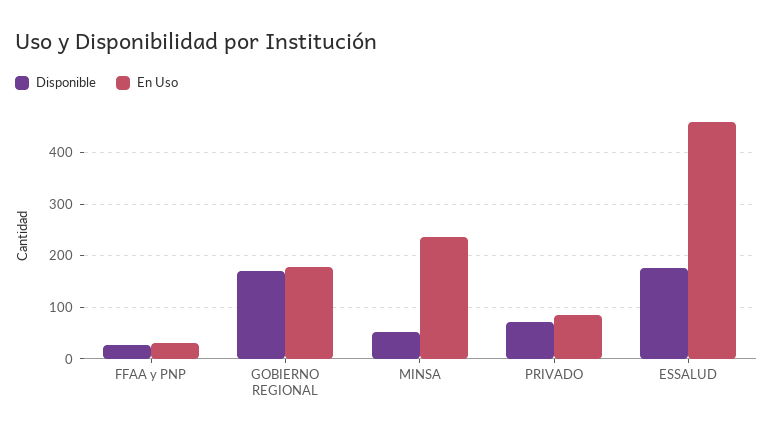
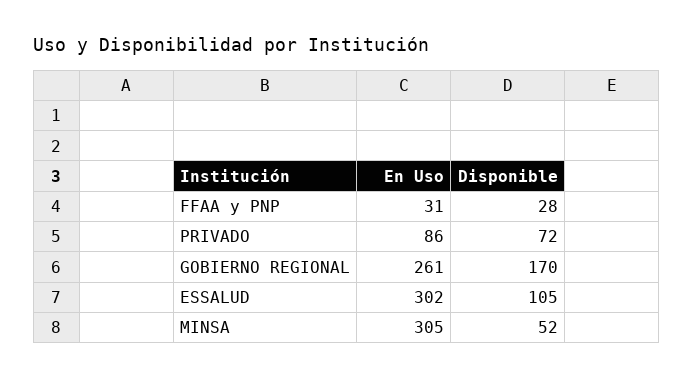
En Uso, GOBIERNO REGIONAL: 180 -> 261
En Uso, MINSA: 240 -> 305
Disponible, ESSALUD: 180 -> 105
En Uso, ESSALUD: 460 -> 302

